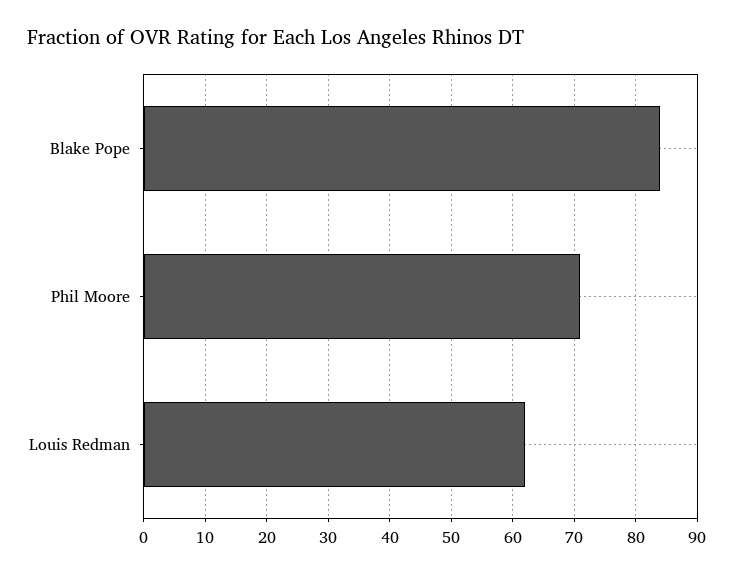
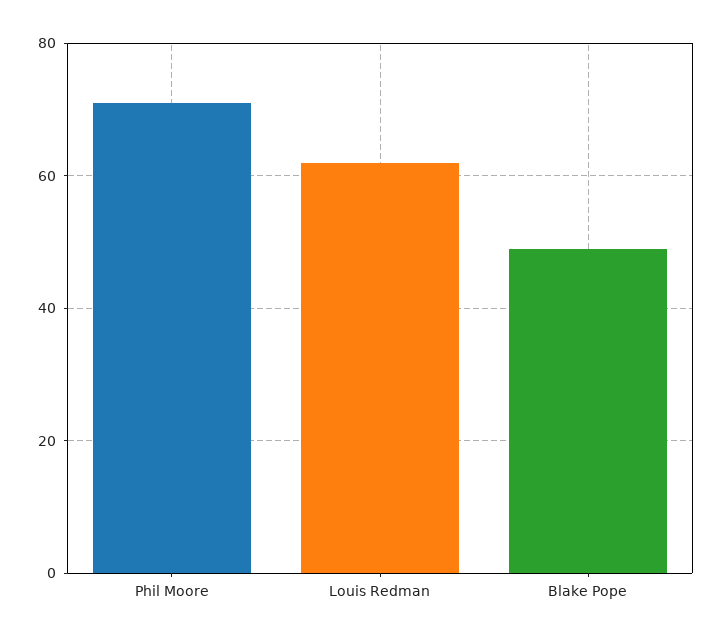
Blake Pope: 84 -> 50

